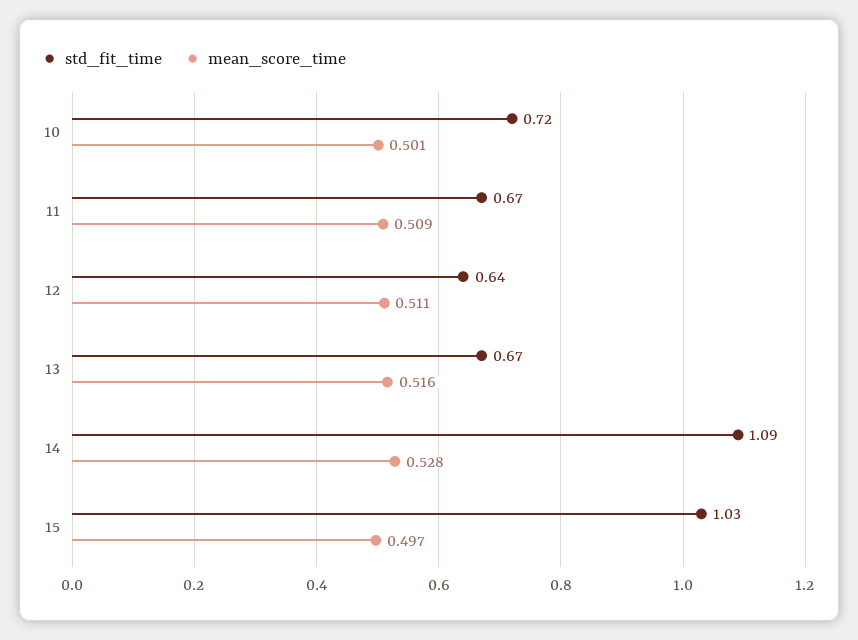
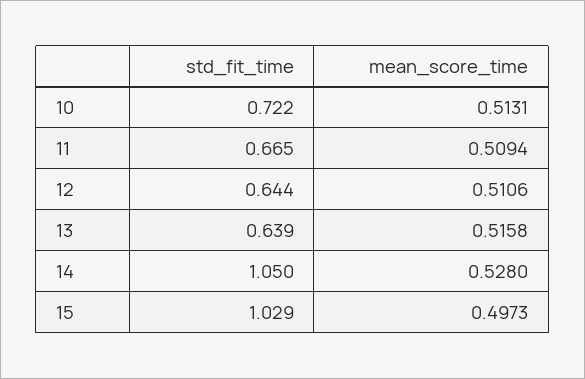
mean_score_time, 10: 0.501 -> 0.5131
std_fit_time, 13: 0.67 -> 0.639
std_fit_time, 14: 1.09 -> 1.05

